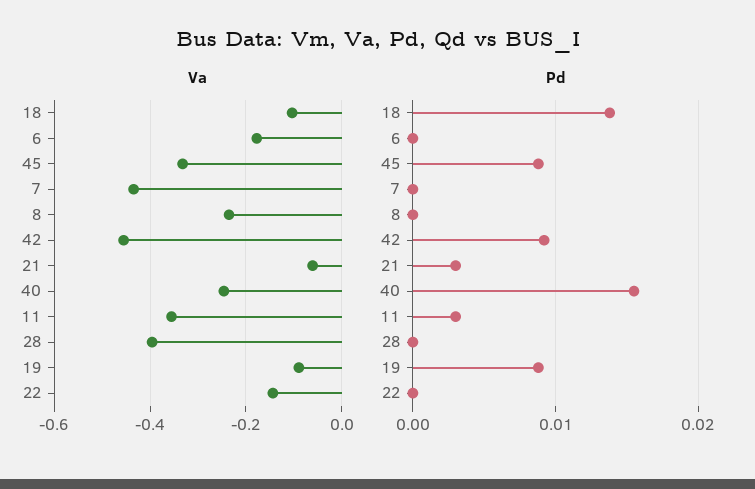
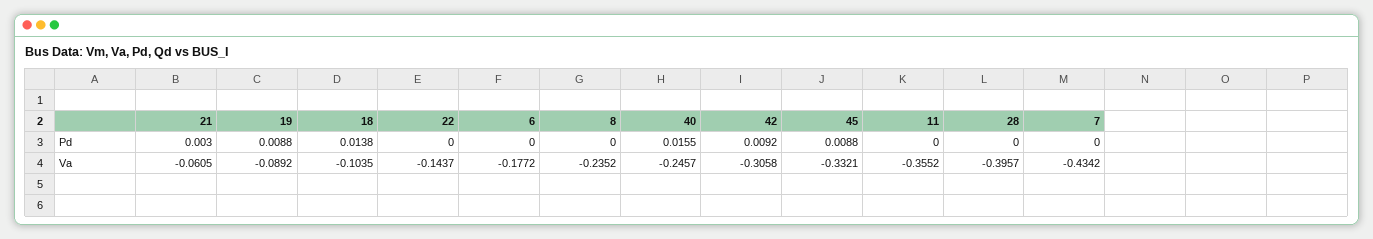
Va, 42: -0.46 -> -0.3058
Pd, 11: 0.003 -> 0

